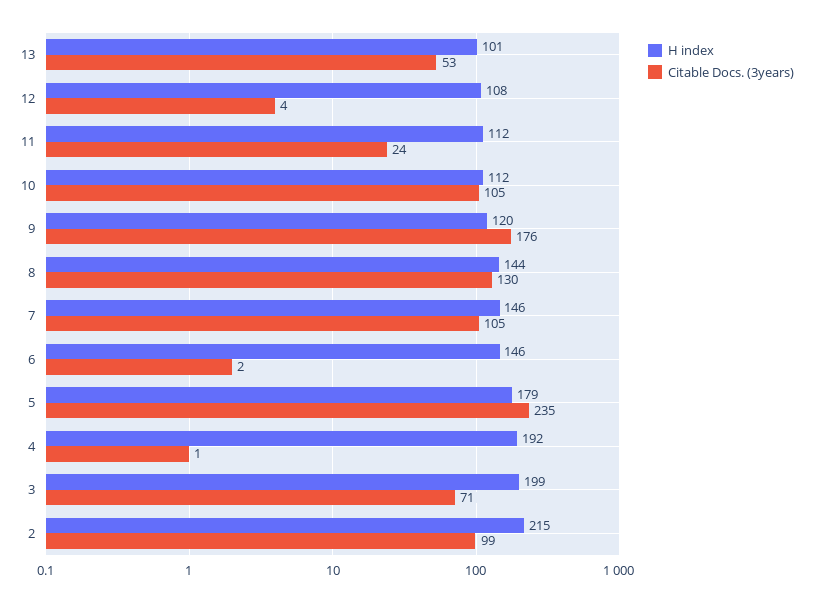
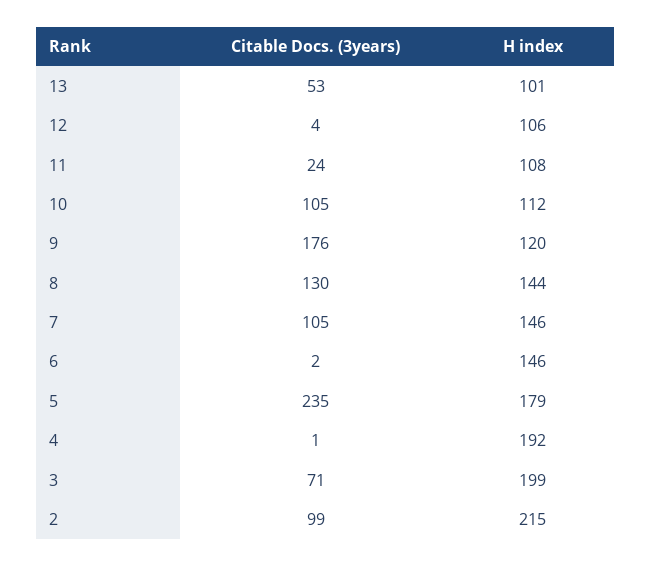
H index, 12: 108 -> 106
H index, 11: 112 -> 108

